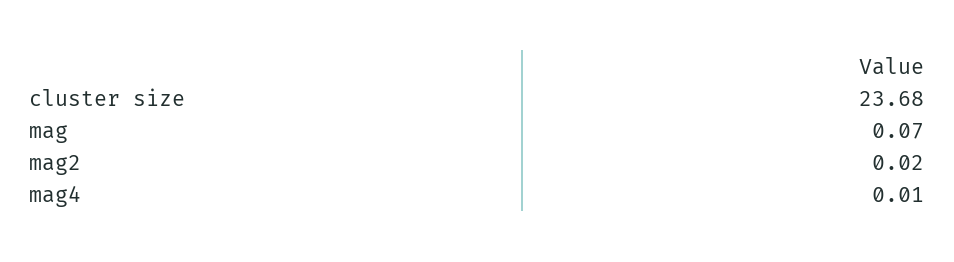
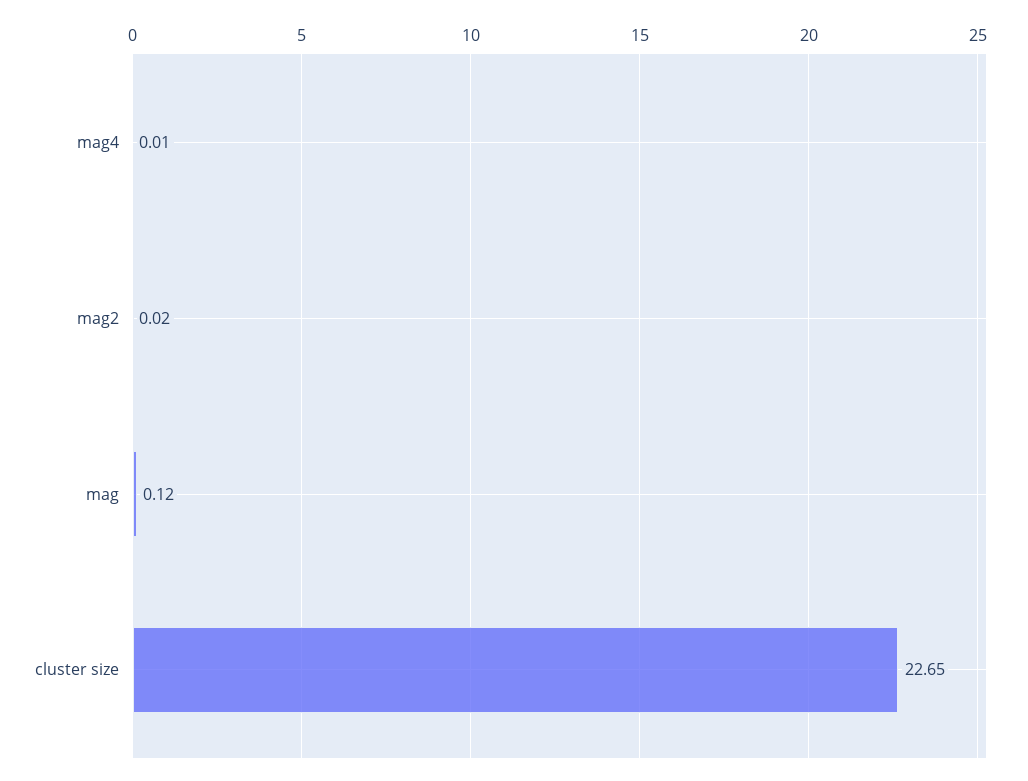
cluster size: 23.68 -> 22.65
mag: 0.07 -> 0.12

